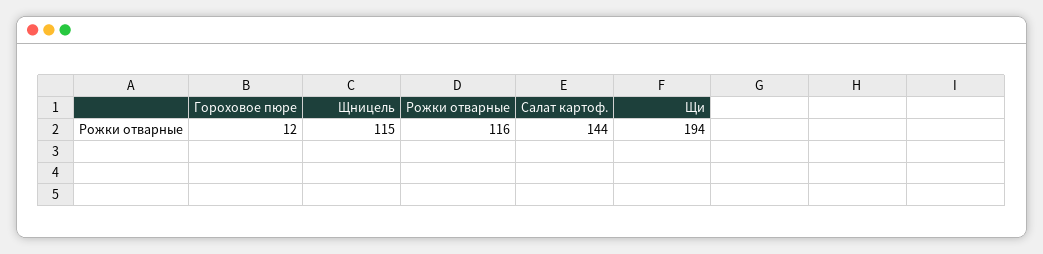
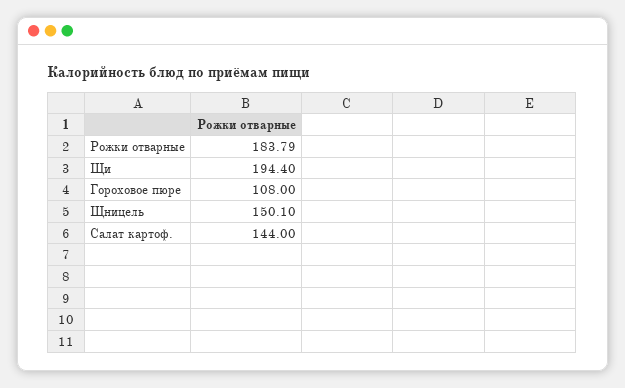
Гороховое пюре: 12 -> 108
Щницель: 115 -> 150.1
Рожки отварные: 116 -> 183.79

